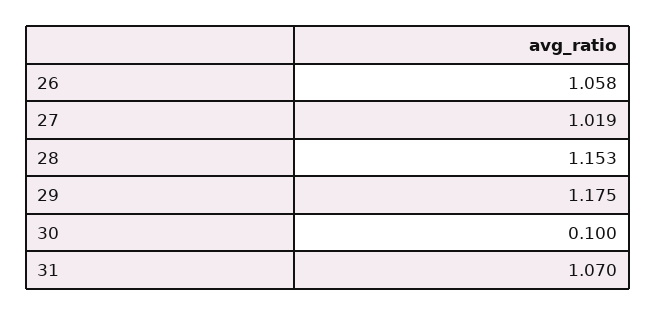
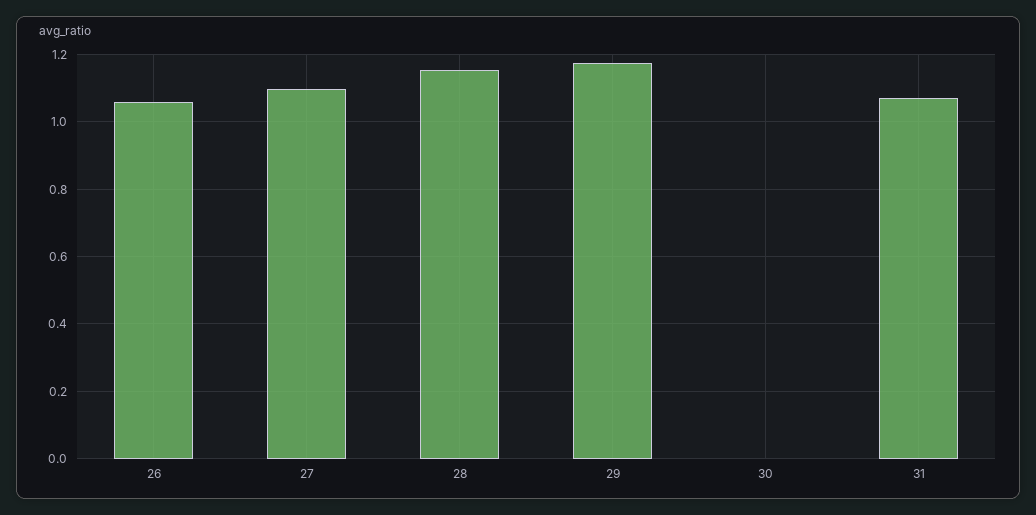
27: 1.019 -> 1.1
30: 0.1 -> 0

